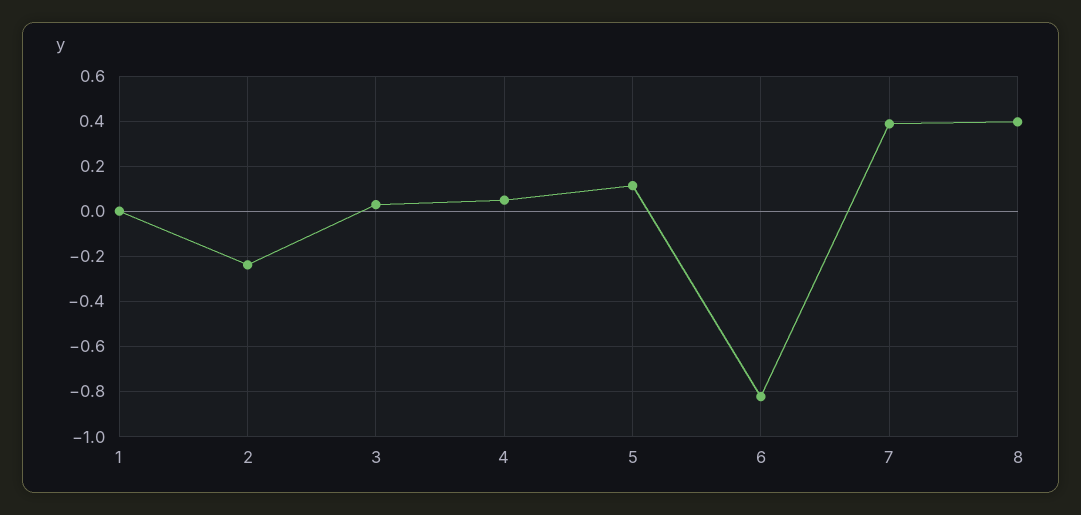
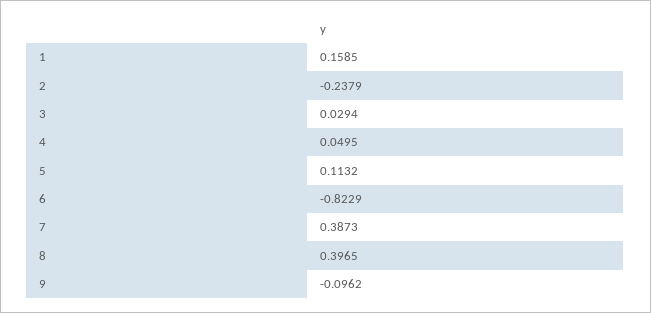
1: 0 -> 0.1585
9: none -> -0.0962

